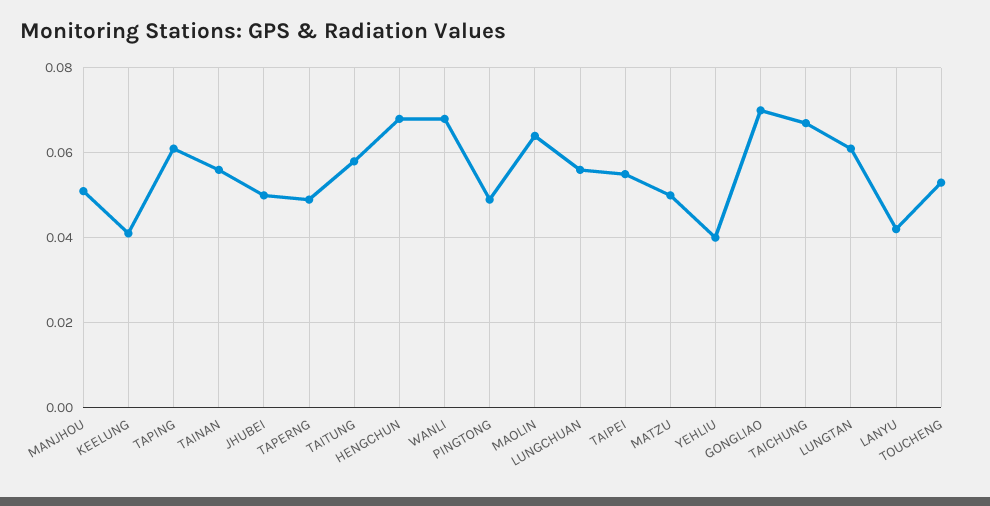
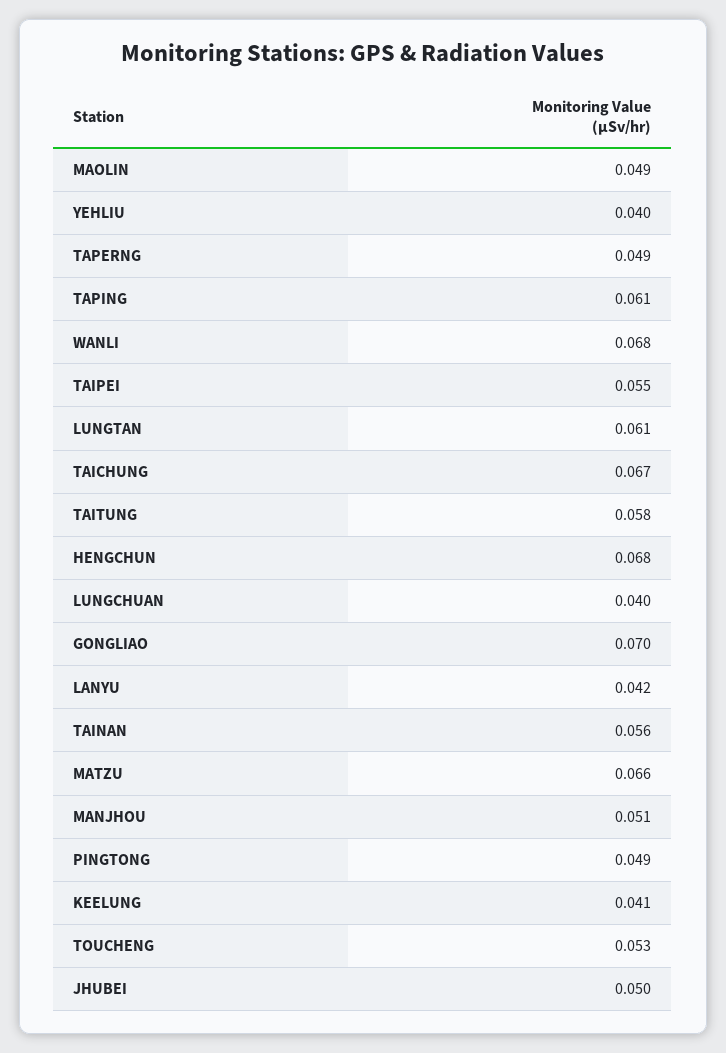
MAOLIN: 0.065 -> 0.049
LUNGCHUAN: 0.055 -> 0.04
MATZU: 0.05 -> 0.066

